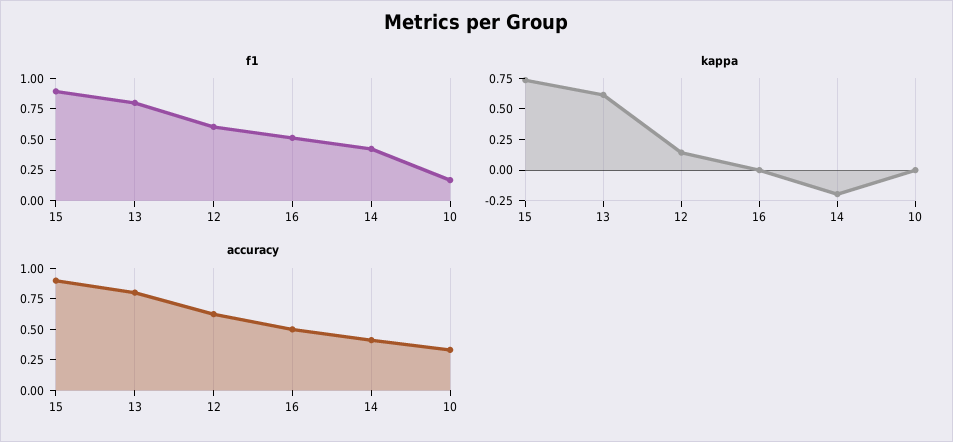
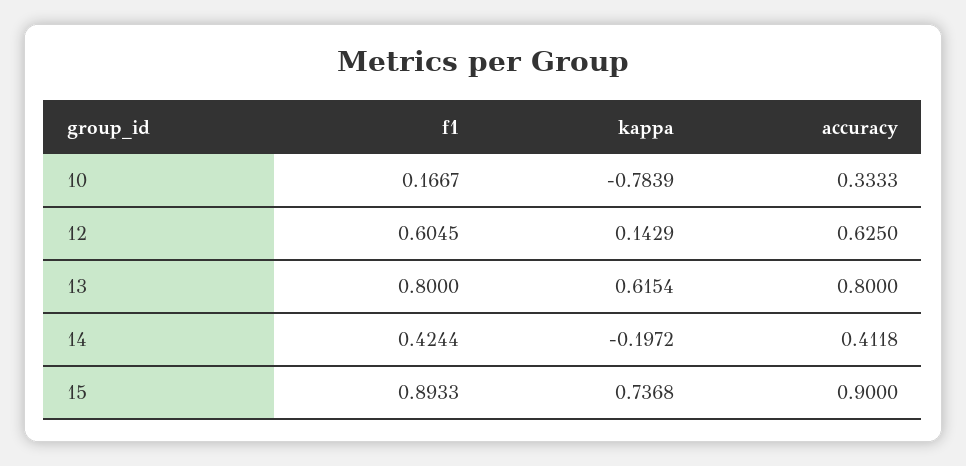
f1, 16: 0.5 -> none
kappa, 16: 0 -> none
kappa, 10: 0 -> -0.7839
accuracy, 16: 0.5 -> none

